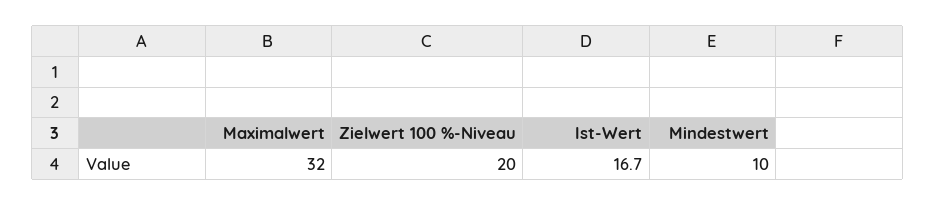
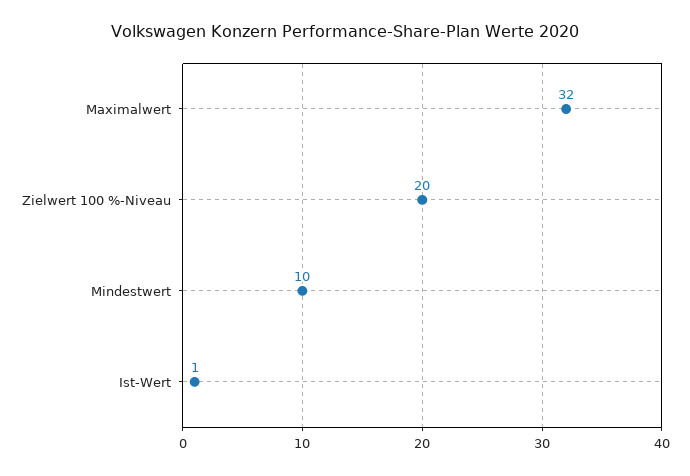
Ist-Wert: 16.7 -> 1

